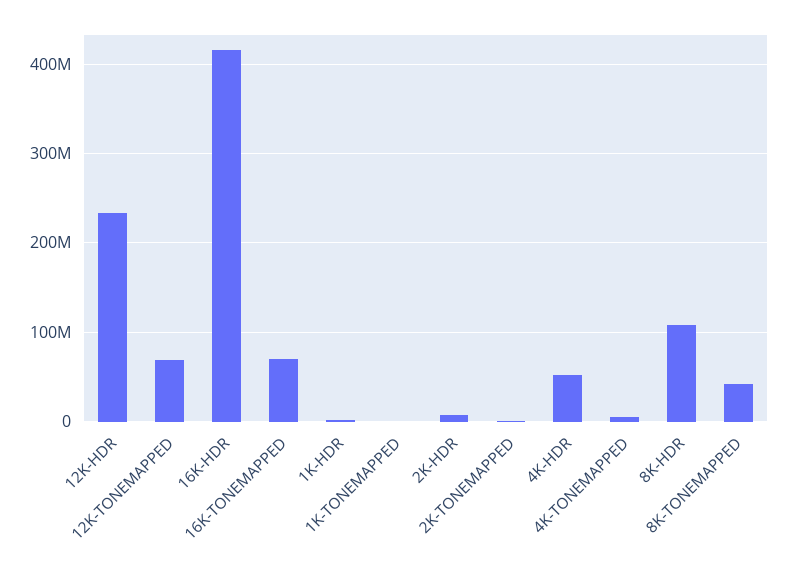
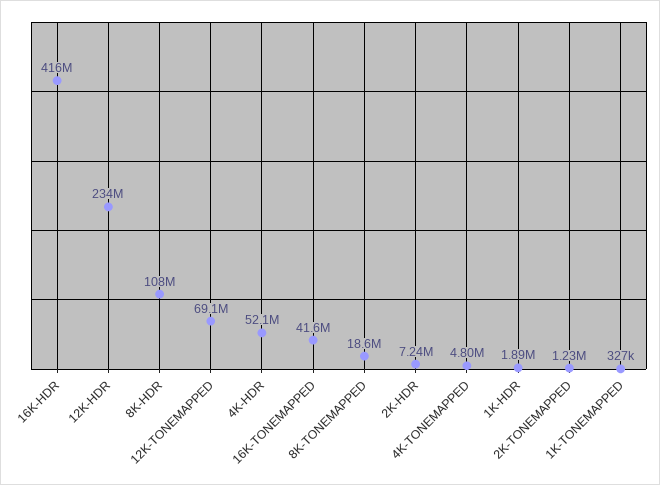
16K-TONEMAPPED: 70000000 -> 41600000
8K-TONEMAPPED: 40000000 -> 18600000

